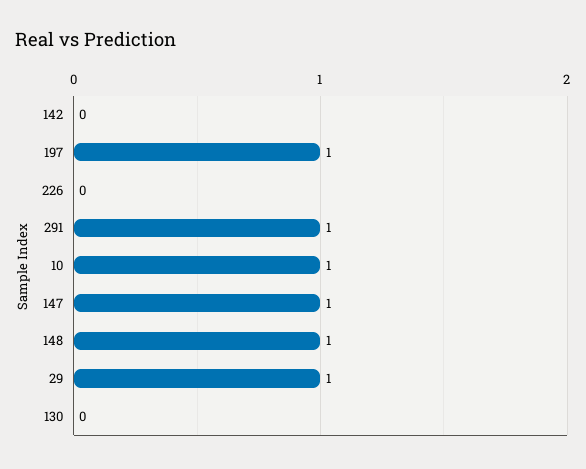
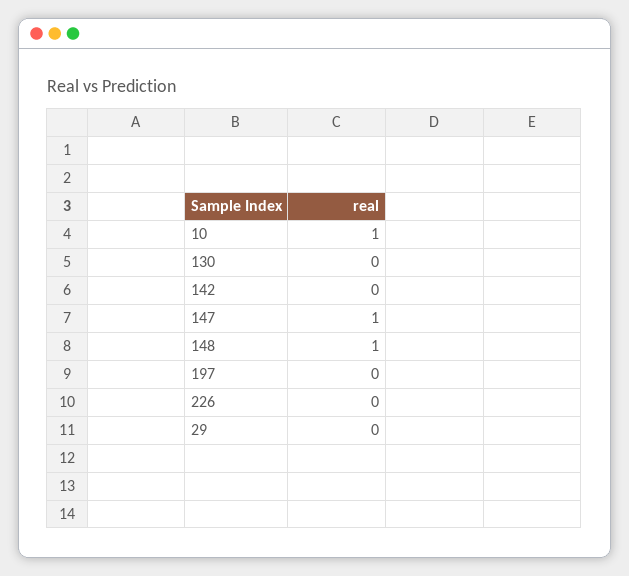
197: 1 -> 0
291: 1 -> none
29: 1 -> 0

